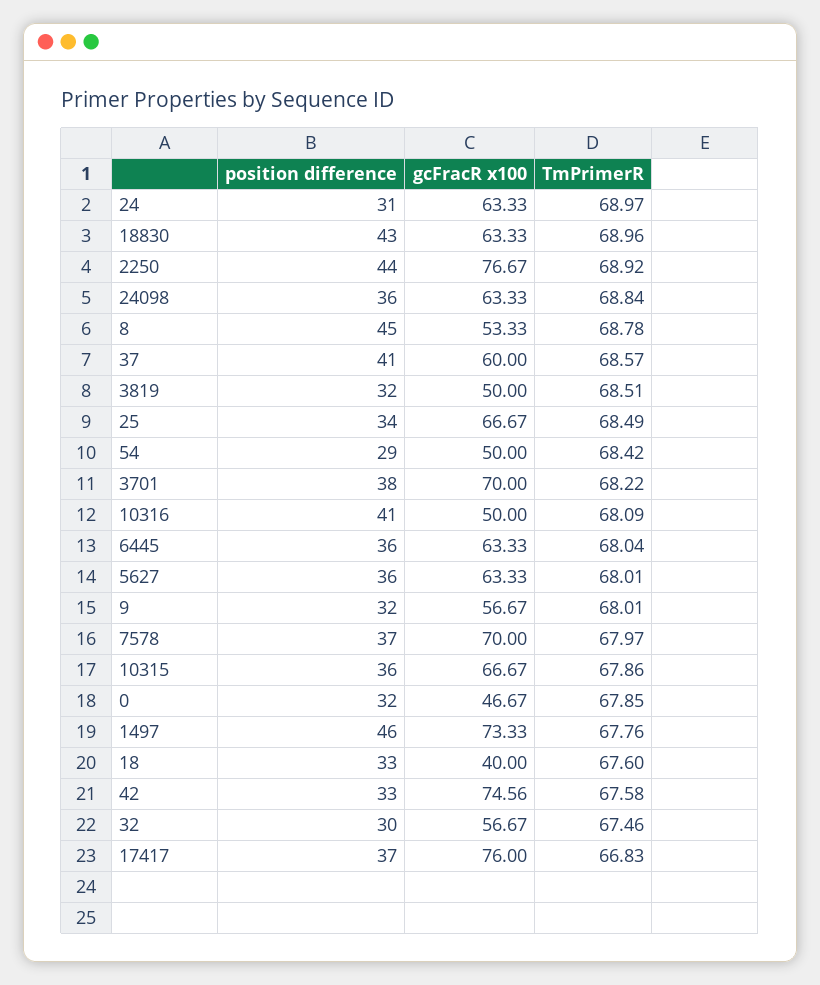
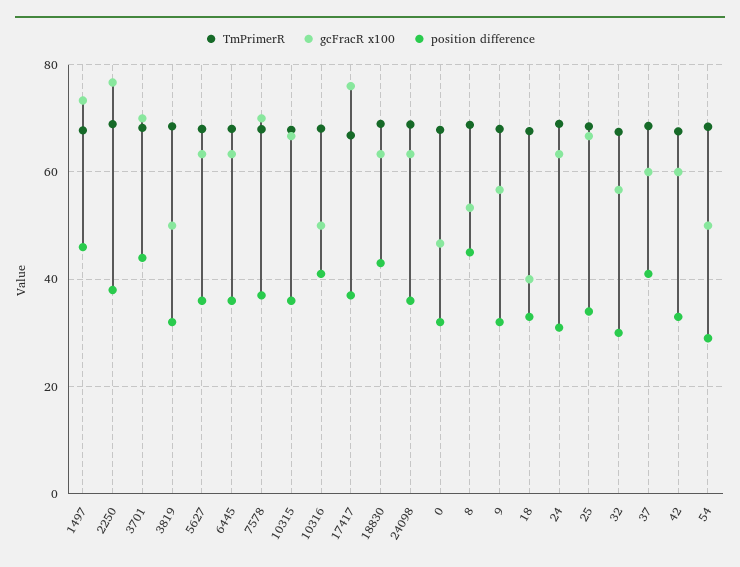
position difference, 2250: 44 -> 38
position difference, 3701: 38 -> 44
gcFracR x100, 42: 74.56 -> 60

